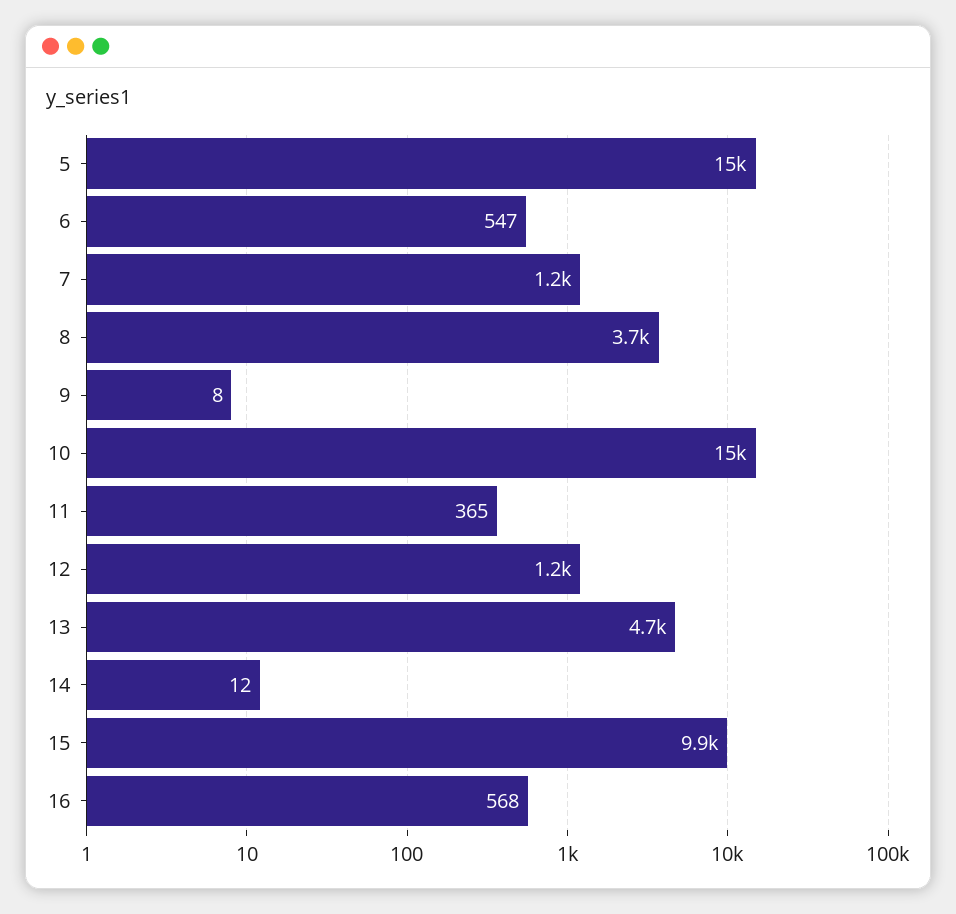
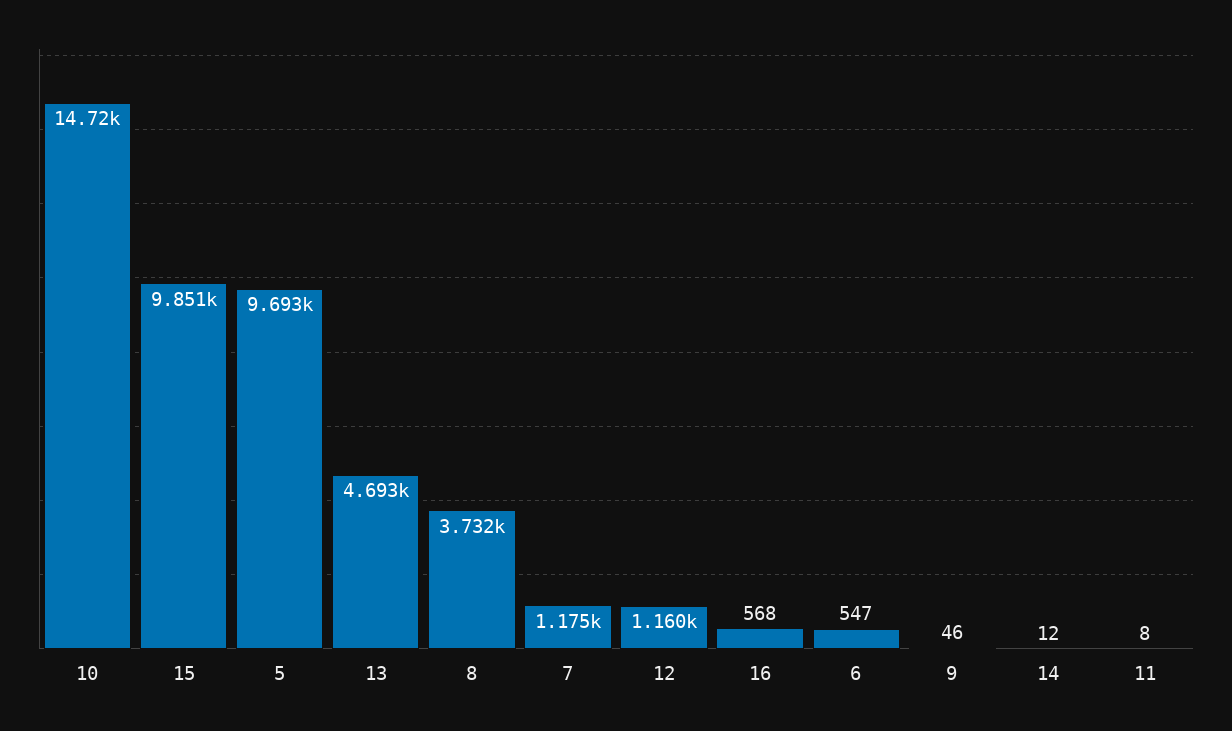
5: 15000 -> 9693
9: 8 -> 46
11: 365 -> 8

